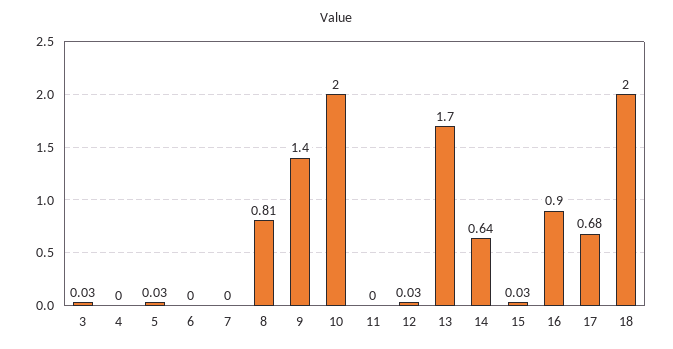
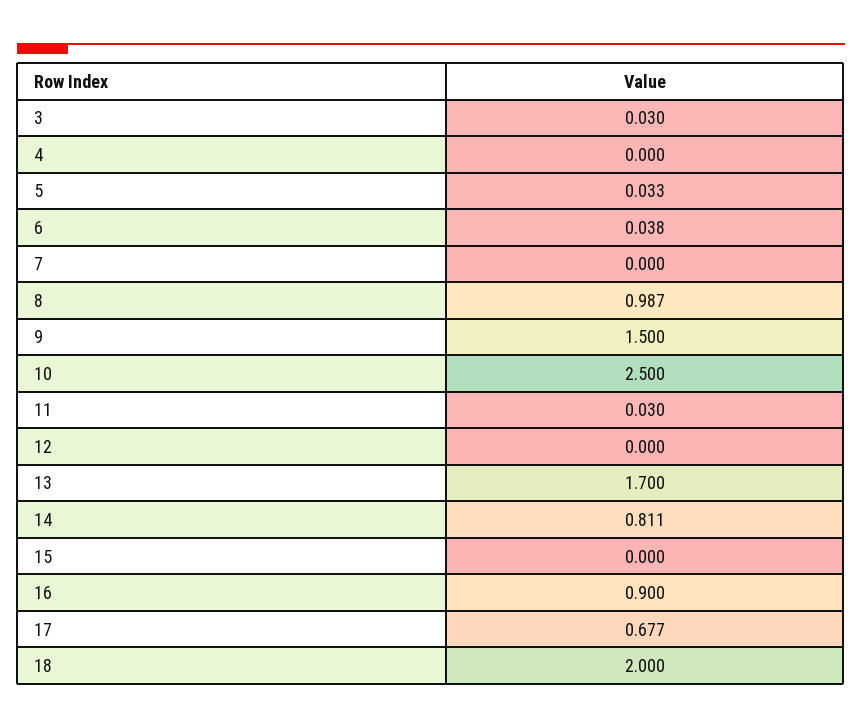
6: 0 -> 0.038
8: 0.81 -> 0.987
9: 1.4 -> 1.5
10: 2 -> 2.5
11: 0 -> 0.03
12: 0.03 -> 0
14: 0.64 -> 0.811
15: 0.03 -> 0

